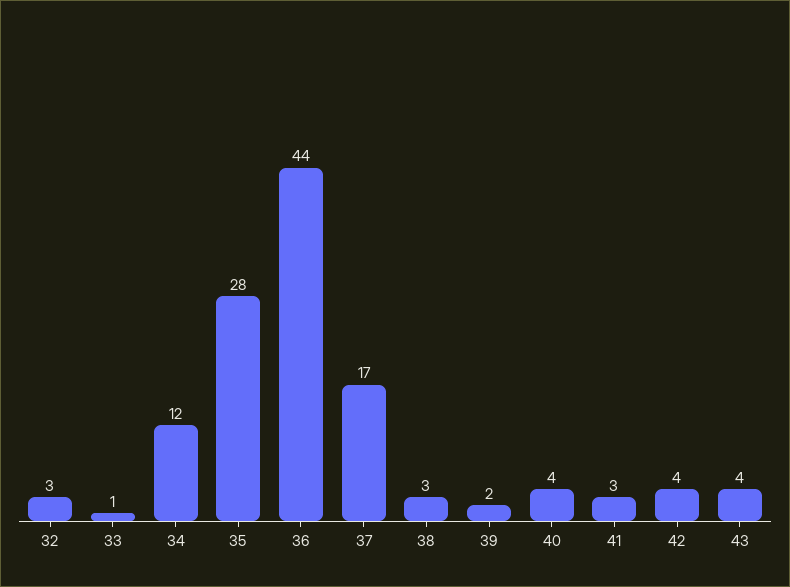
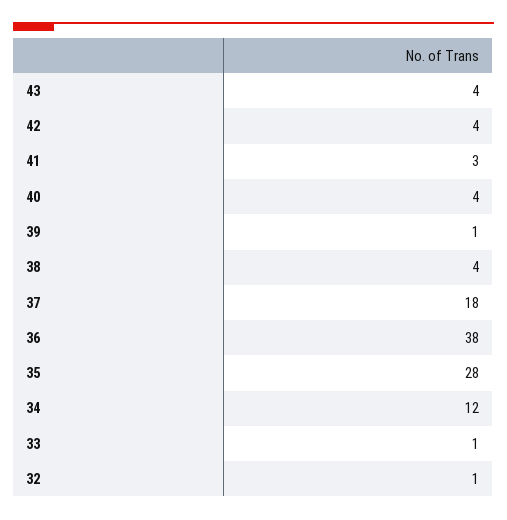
32: 3 -> 1
36: 44 -> 38
37: 17 -> 18
38: 3 -> 4
39: 2 -> 1

